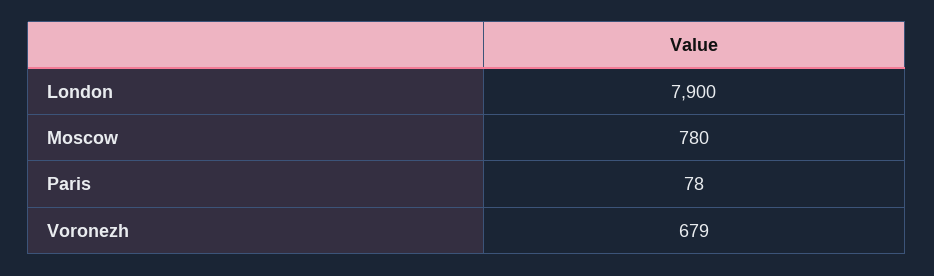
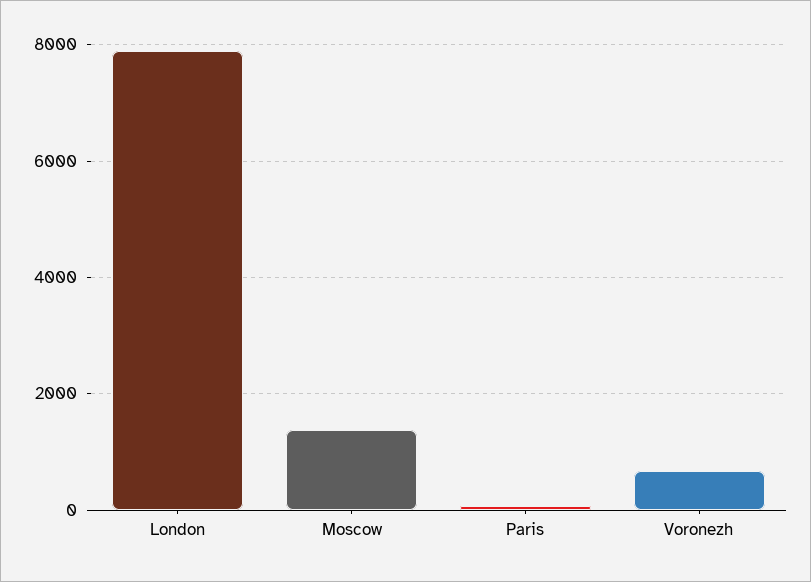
Moscow: 780 -> 1400

